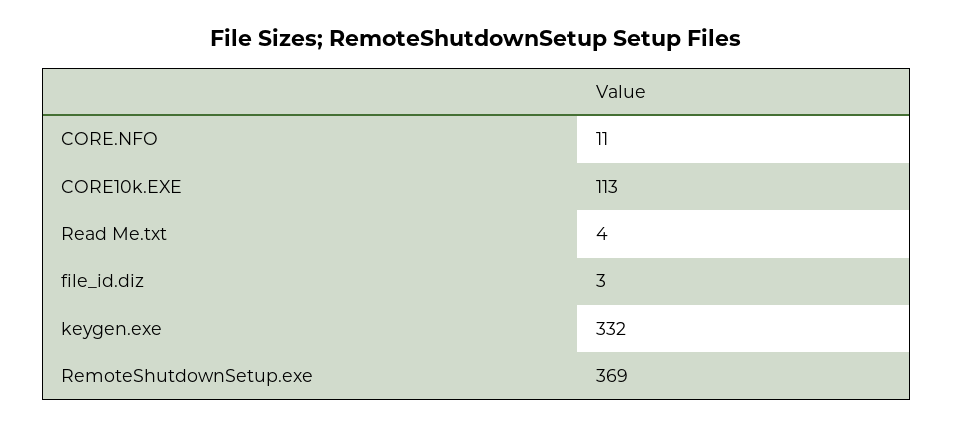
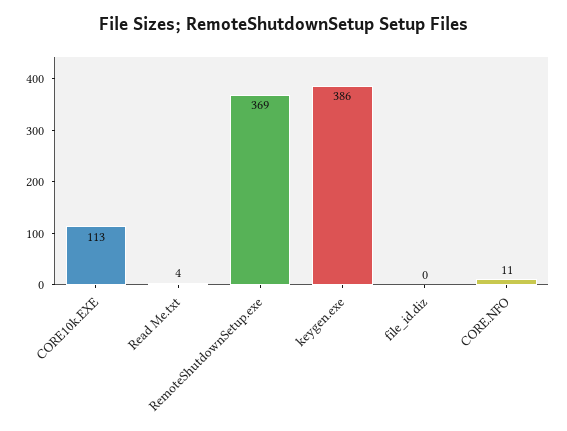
file_id.diz: 3 -> 0
keygen.exe: 332 -> 386

